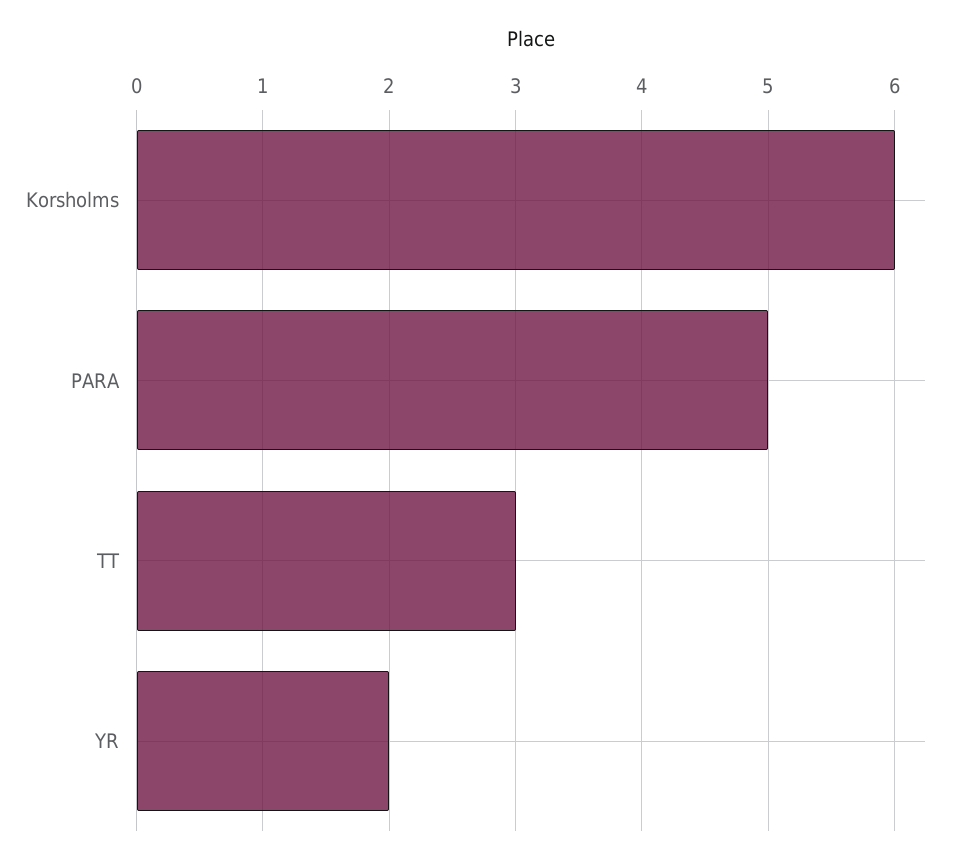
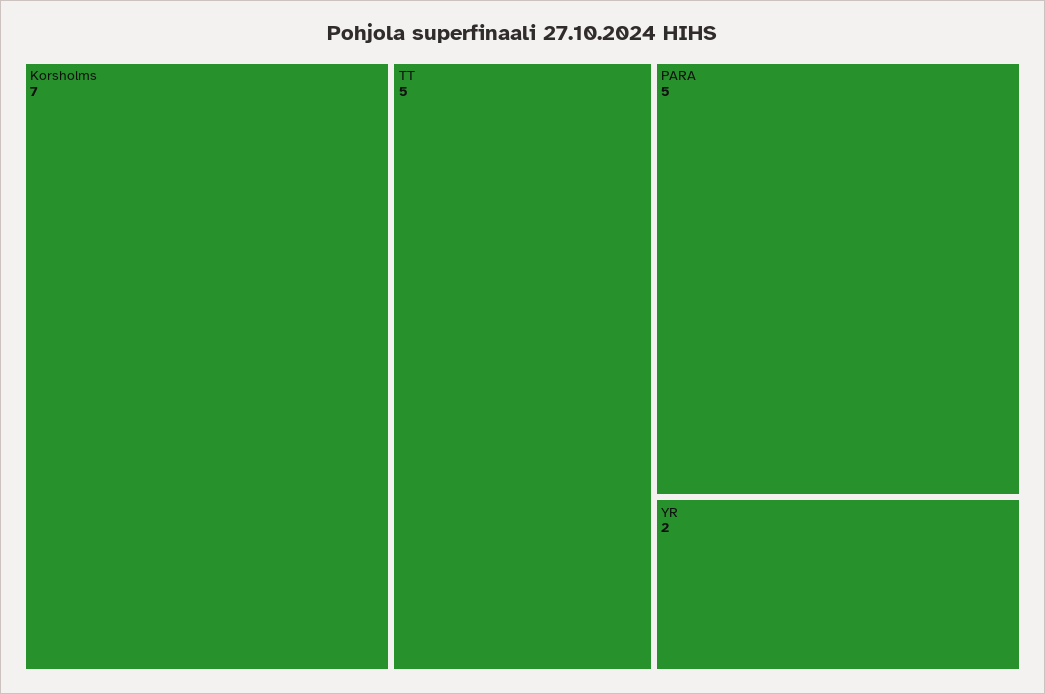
Korsholms: 6 -> 7
TT: 3 -> 5

